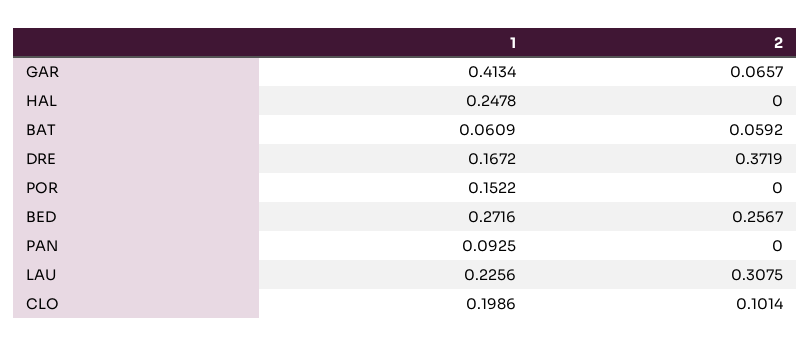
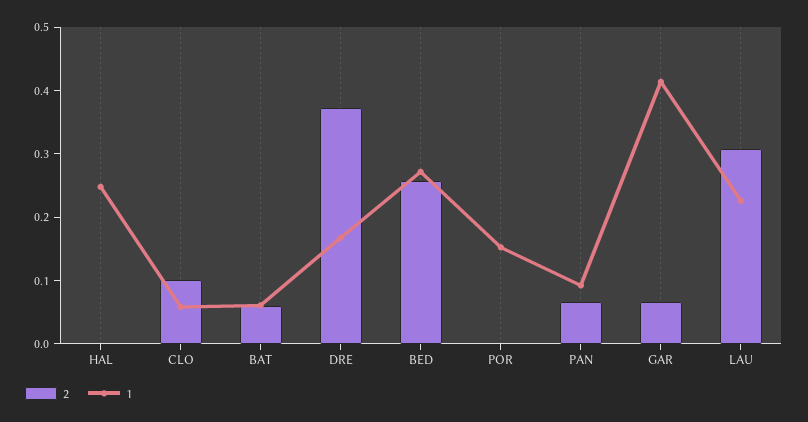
2, PAN: 0 -> 0.06
1, CLO: 0.1986 -> 0.06

